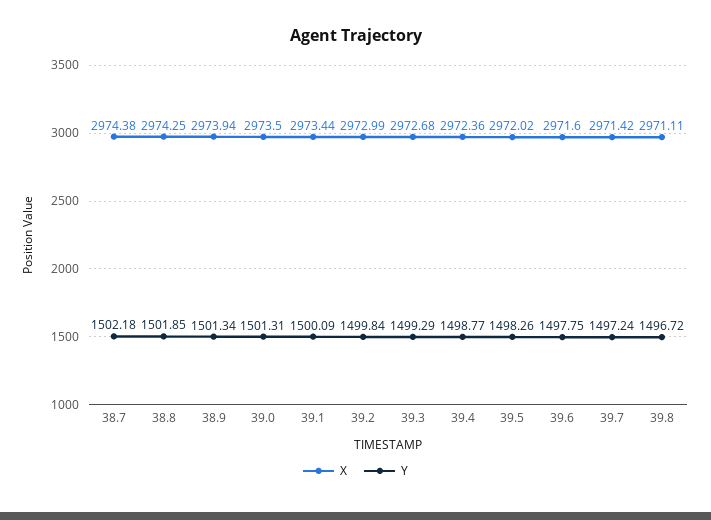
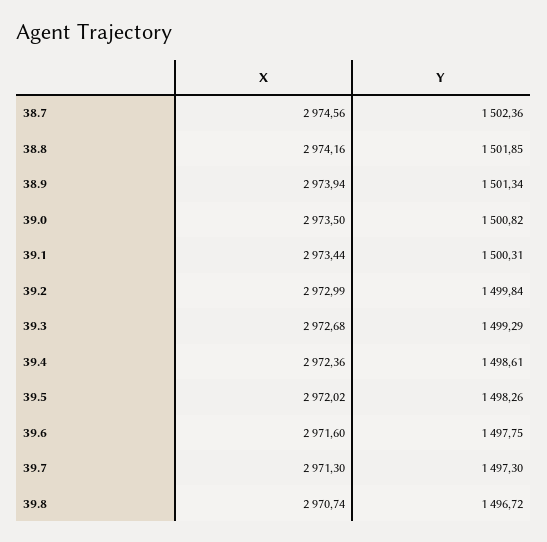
X, 38.7: 2974.38 -> 2974.56
Y, 38.7: 1502.18 -> 1502.36
X, 38.8: 2974.25 -> 2974.16
Y, 39.0: 1501.31 -> 1500.82
Y, 39.1: 1500.09 -> 1500.31
Y, 39.4: 1498.77 -> 1498.61
X, 39.7: 2971.42 -> 2971.3
Y, 39.7: 1497.24 -> 1497.3
X, 39.8: 2971.11 -> 2970.74

